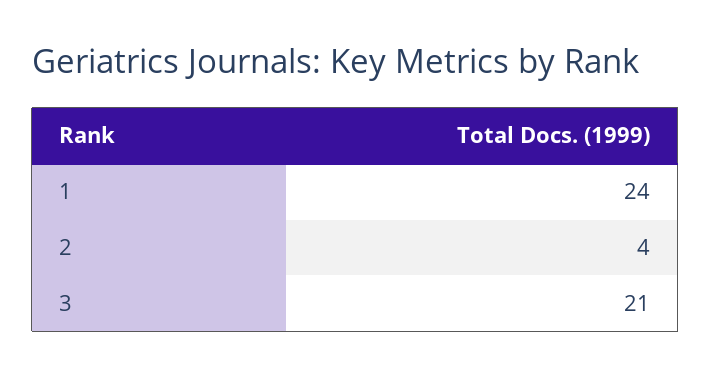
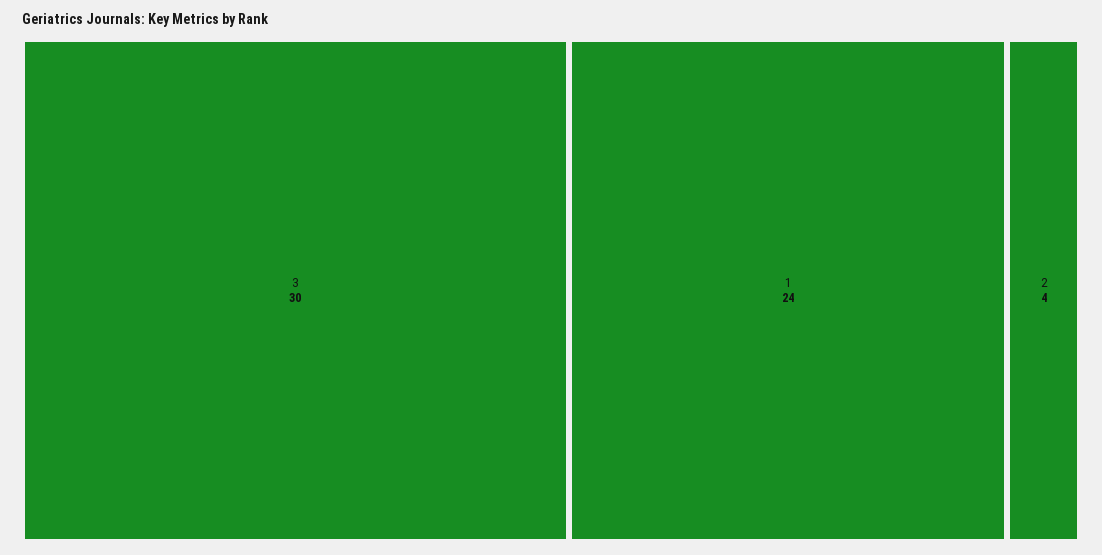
3: 21 -> 30

